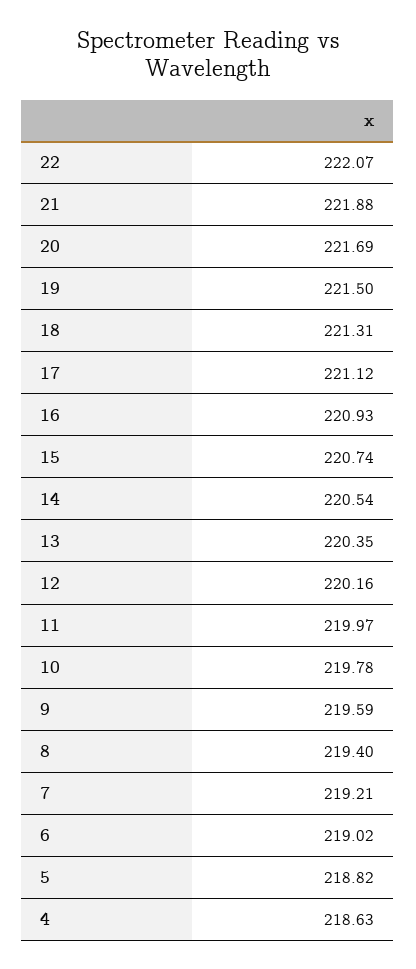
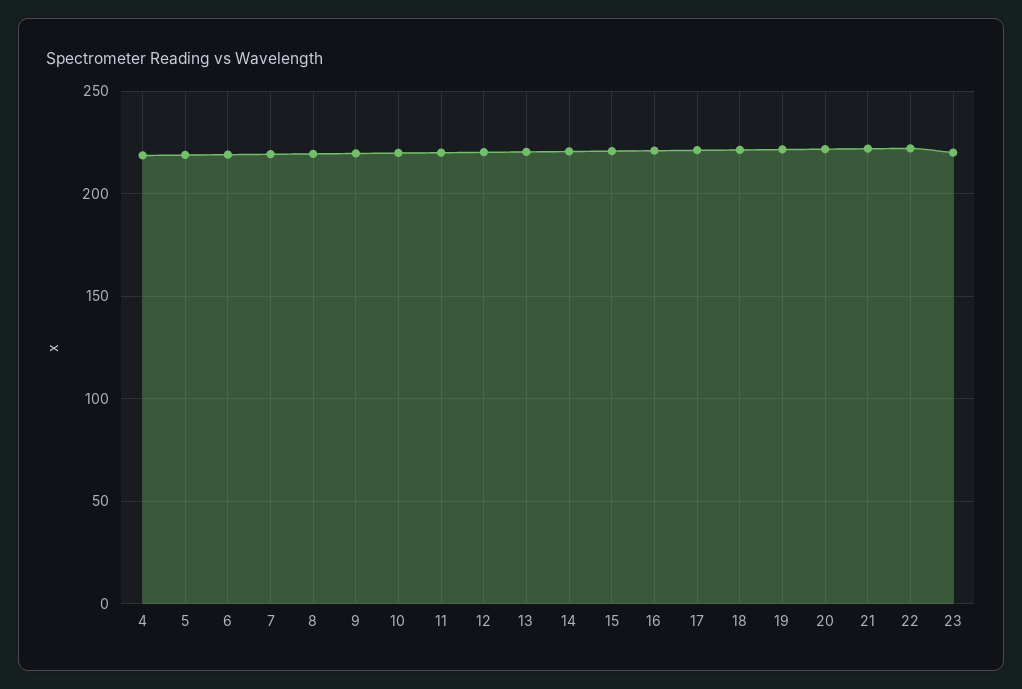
23: none -> 220

